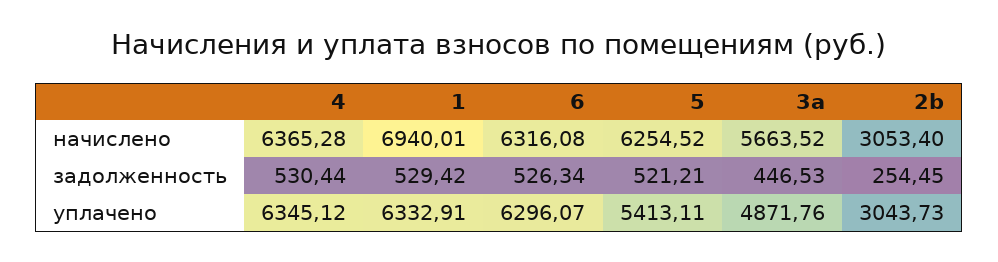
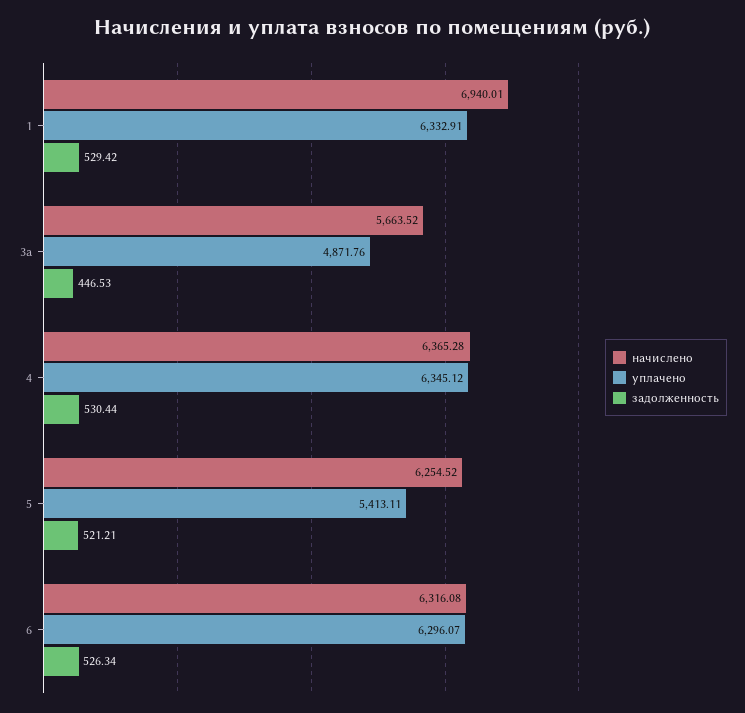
начислено, 2b: 3053.4 -> none
задолженность, 2b: 254.45 -> none
уплачено, 2b: 3043.73 -> none

